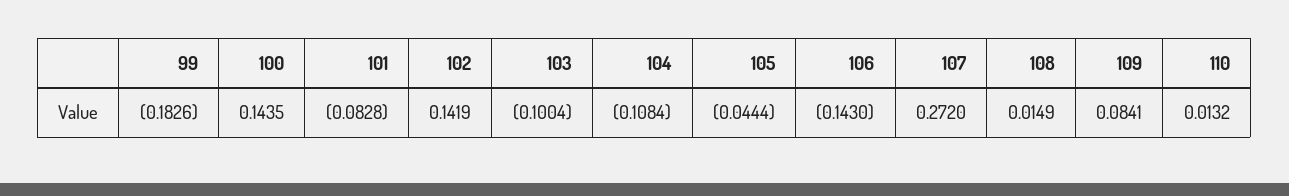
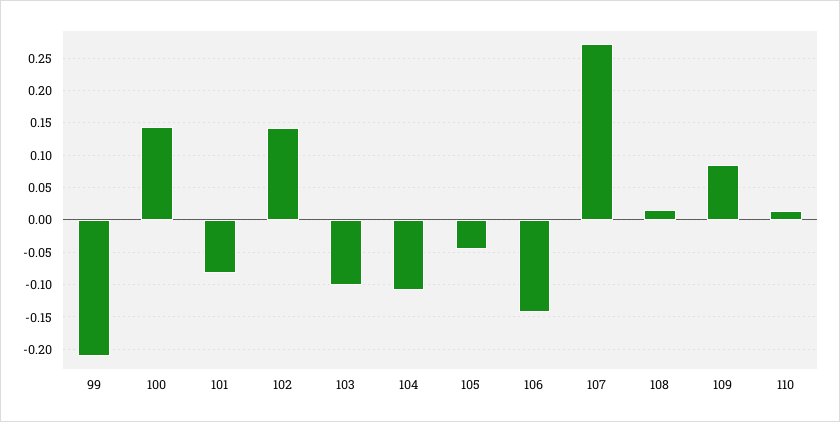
99: -0.1826 -> -0.21

